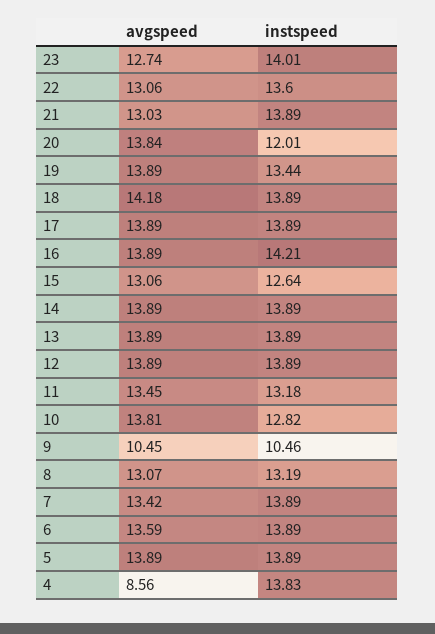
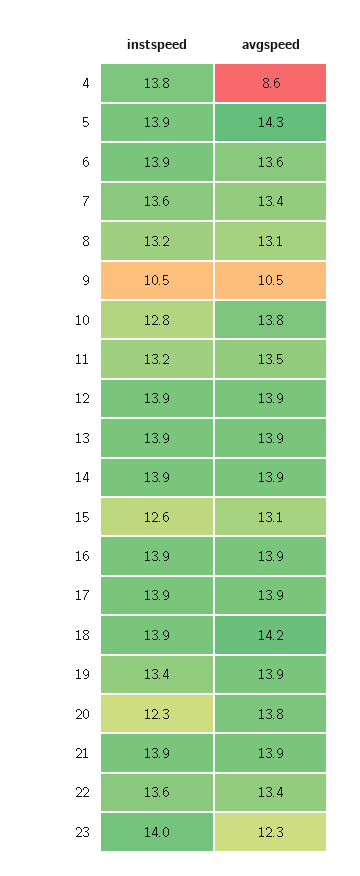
avgspeed, 23: 12.74 -> 12.3
avgspeed, 22: 13.06 -> 13.4
avgspeed, 21: 13.03 -> 13.9
instspeed, 20: 12.01 -> 12.3
instspeed, 16: 14.21 -> 13.9
instspeed, 7: 13.89 -> 13.6
avgspeed, 5: 13.89 -> 14.3

